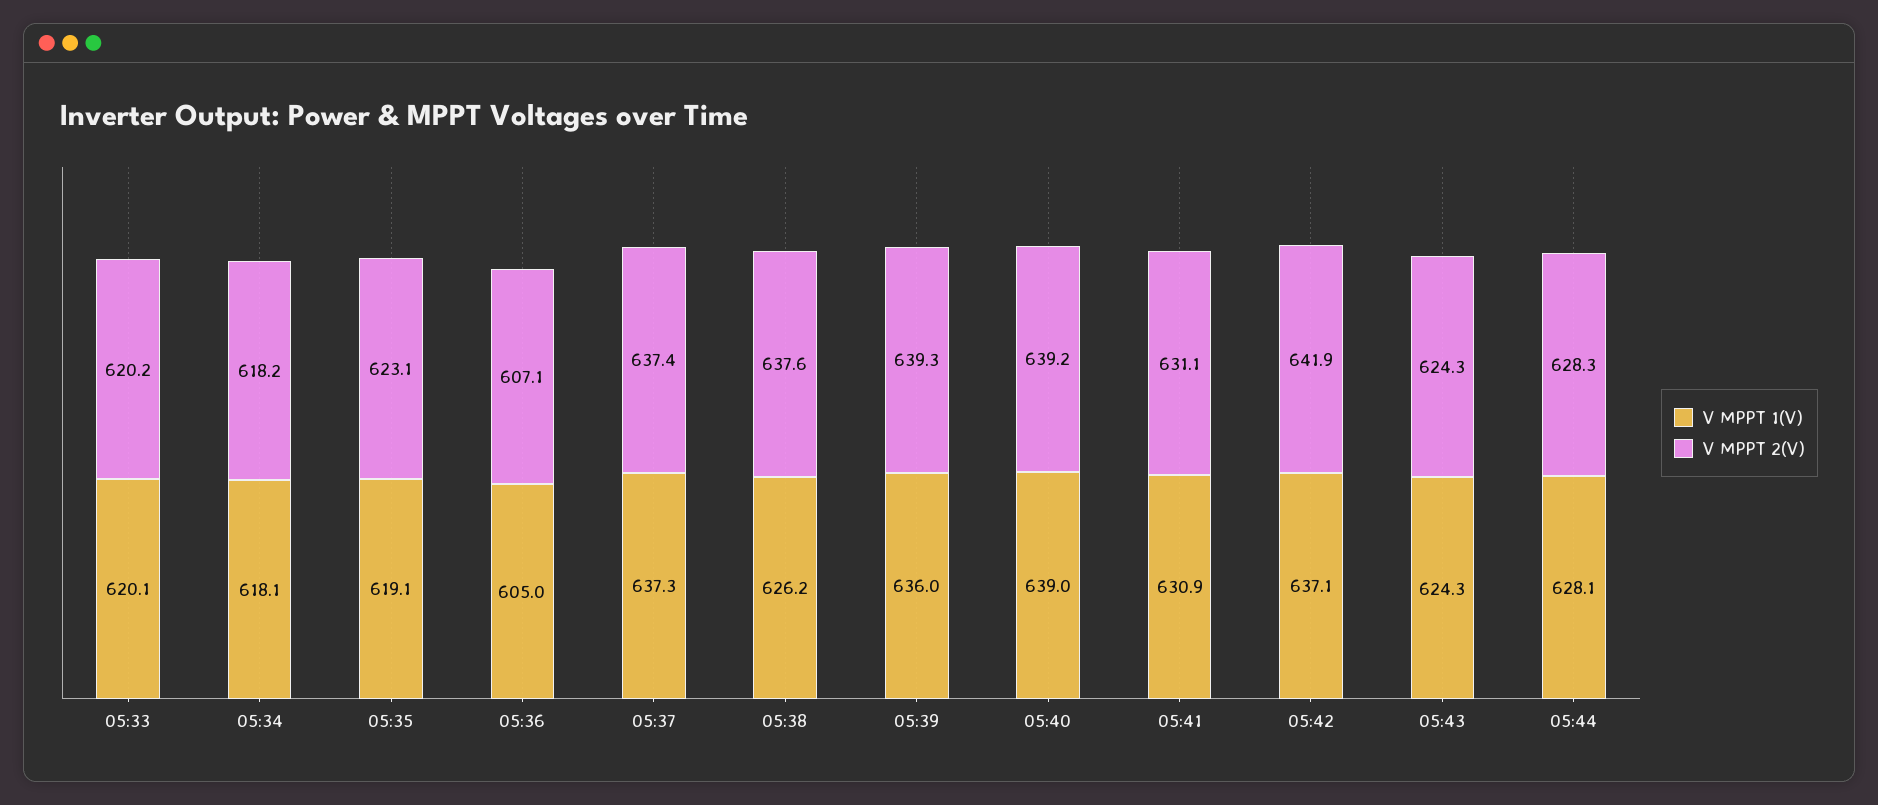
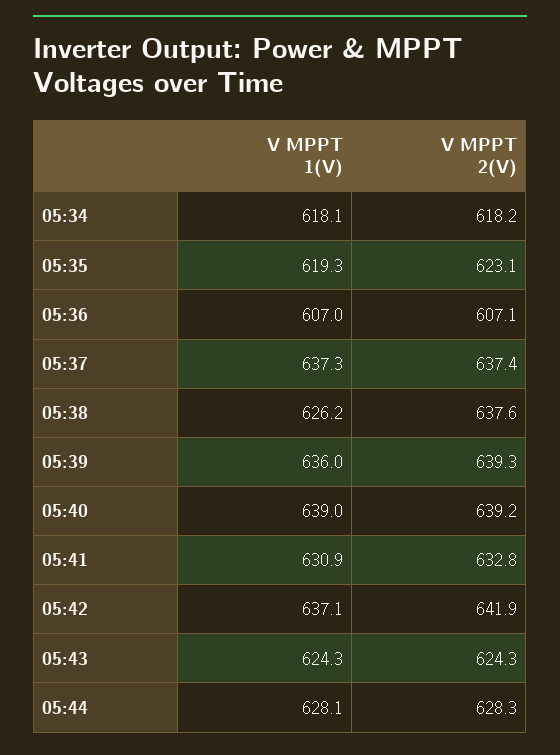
V MPPT 1(V), 05:33: 620.1 -> none
V MPPT 2(V), 05:33: 620.2 -> none
V MPPT 1(V), 05:35: 619.1 -> 619.3
V MPPT 1(V), 05:36: 605 -> 607
V MPPT 2(V), 05:41: 631.1 -> 632.8

